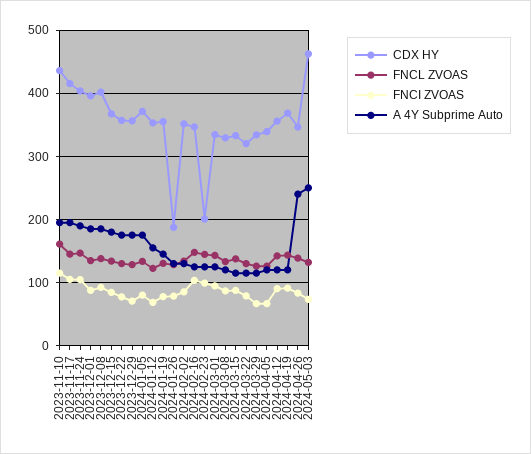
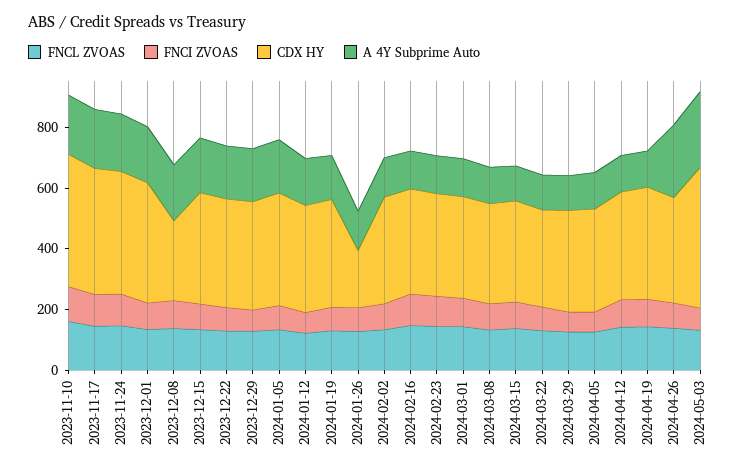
CDX HY, 2023-12-08: 400 -> 250
CDX HY, 2024-02-23: 200 -> 350

